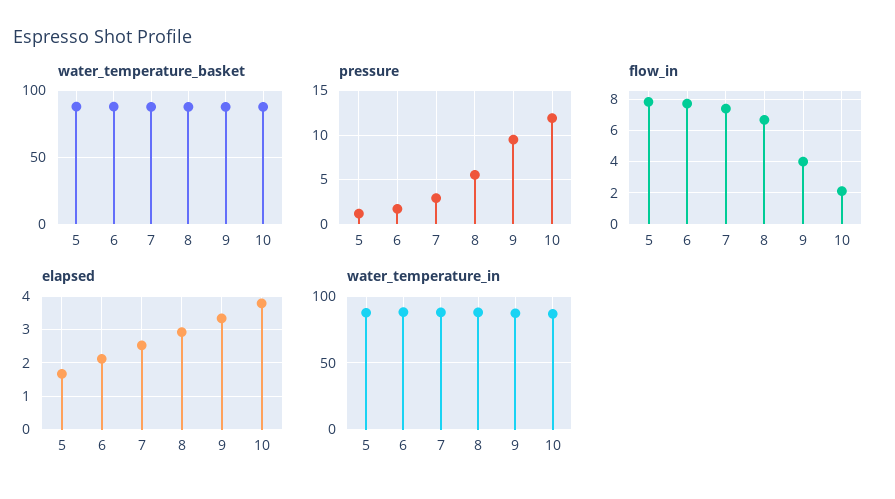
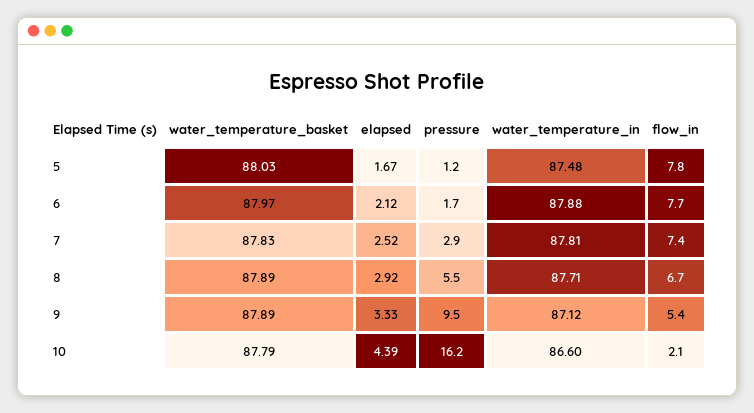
pressure, 10: 12 -> 16.2
flow_in, 9: 4 -> 5.4
elapsed, 10: 3.8 -> 4.39

